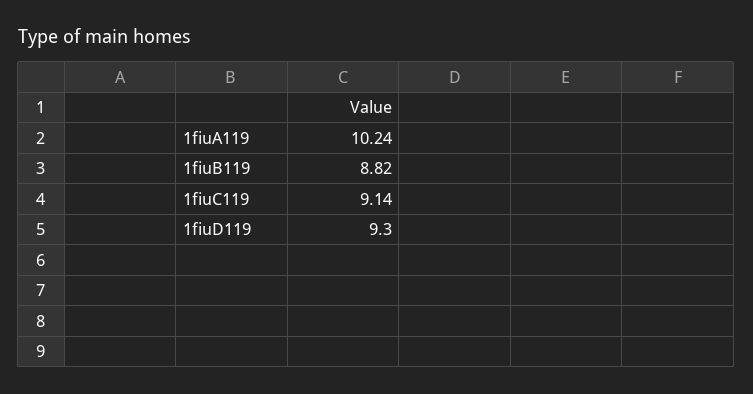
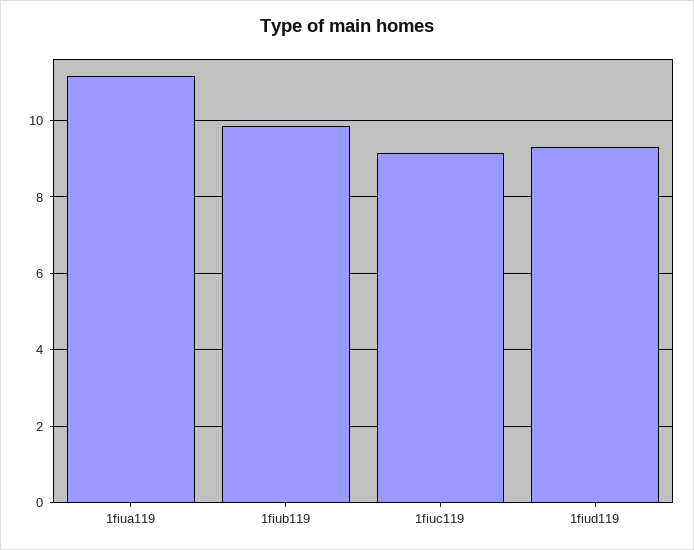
1fiuA119: 10.24 -> 11.2
1fiuB119: 8.82 -> 9.8

